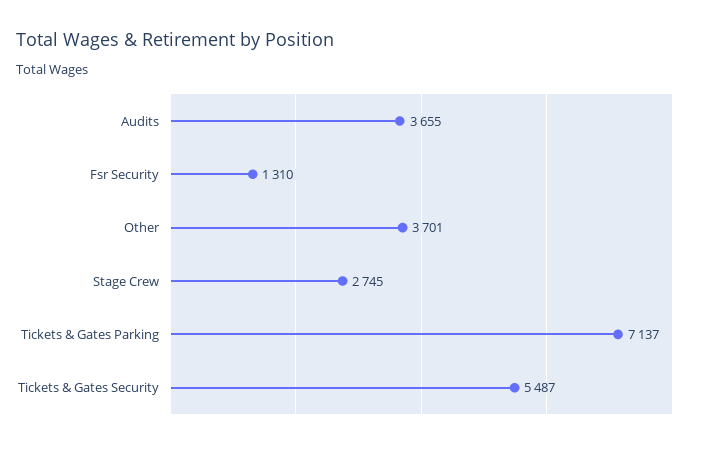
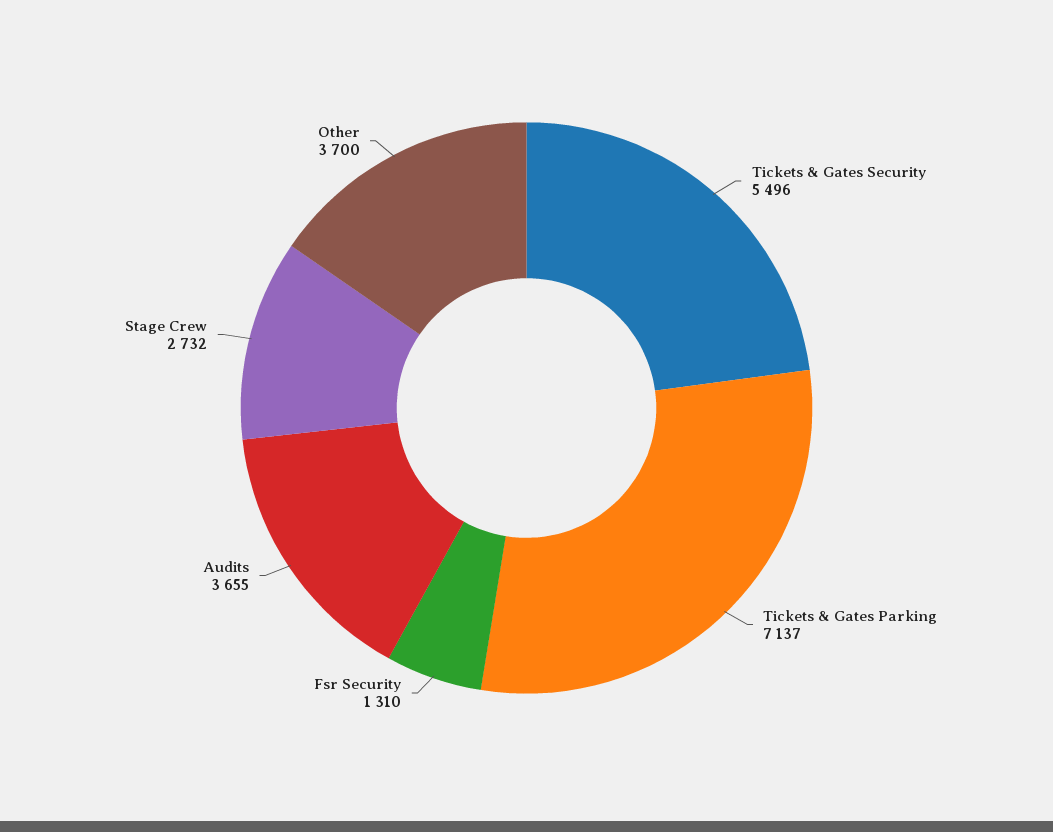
Other: 3701 -> 3700
Stage Crew: 2745 -> 2732
Tickets & Gates Security: 5487 -> 5496

